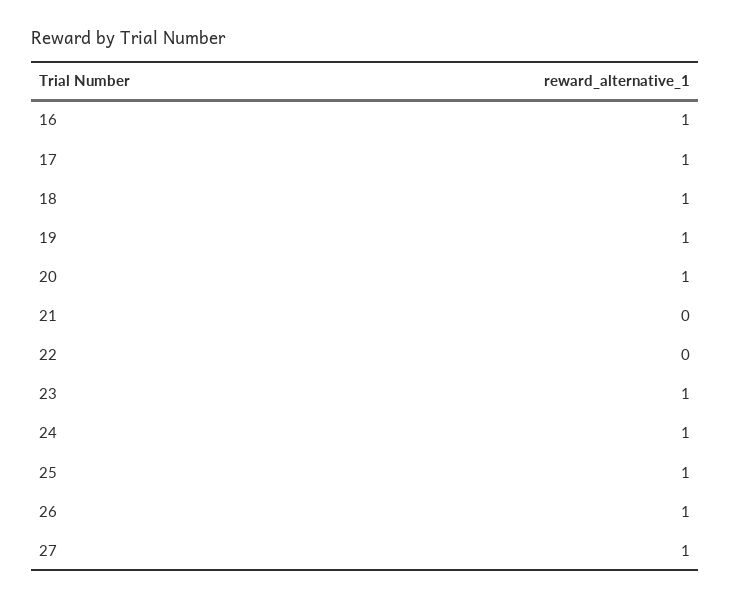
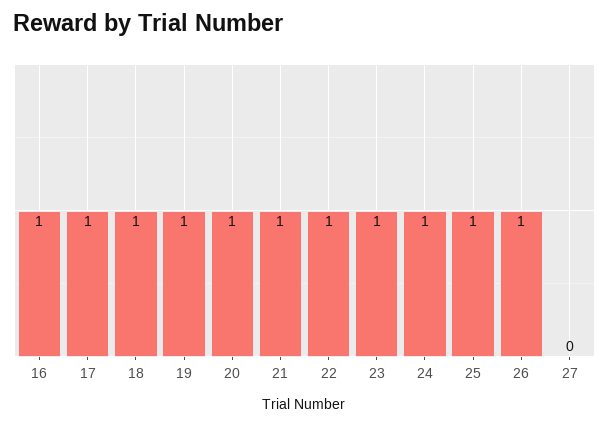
21: 0 -> 1
22: 0 -> 1
27: 1 -> 0

